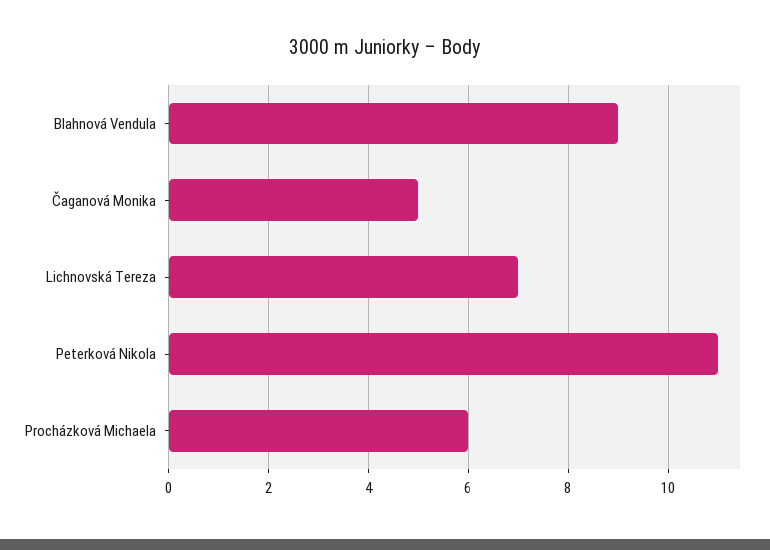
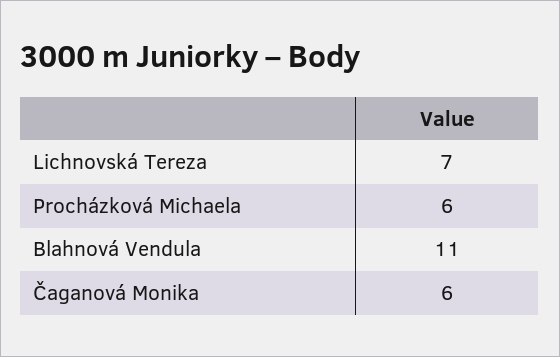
Blahnová Vendula: 9 -> 11
Čaganová Monika: 5 -> 6
Peterková Nikola: 11 -> none

